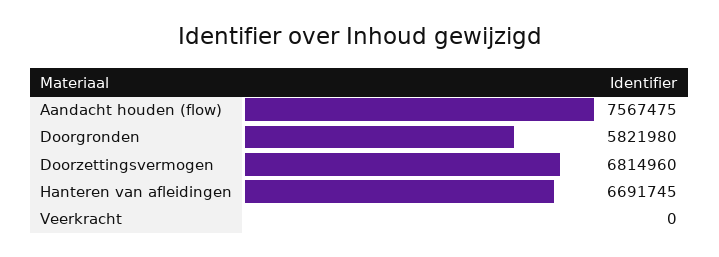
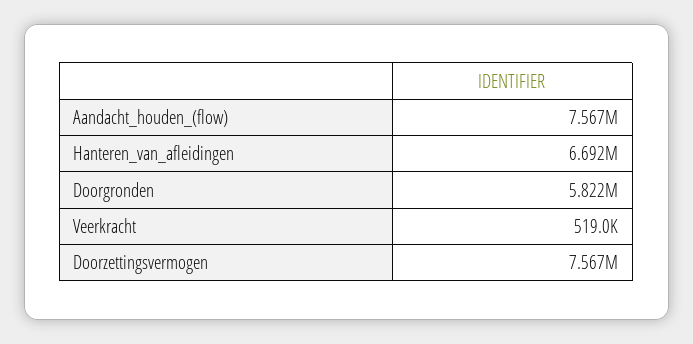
Doorzettingsvermogen: 6814960 -> 7567000
Veerkracht: 0 -> 519000

